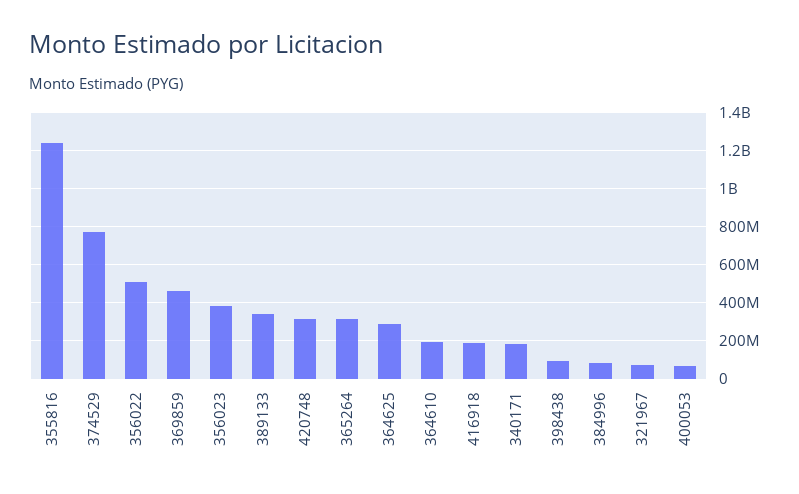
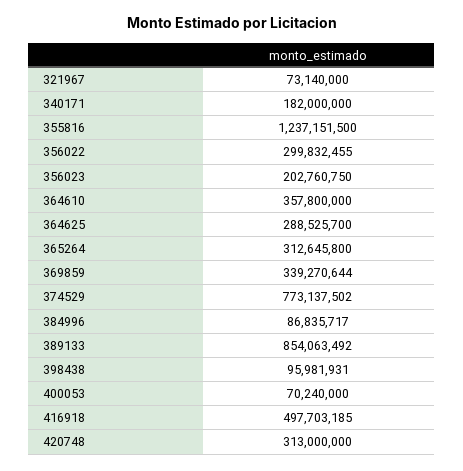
356022: 500000000 -> 299832455
369859: 450000000 -> 339270644
356023: 400000000 -> 202760750
389133: 350000000 -> 854063492
364610: 200000000 -> 357800000
416918: 200000000 -> 497703185

